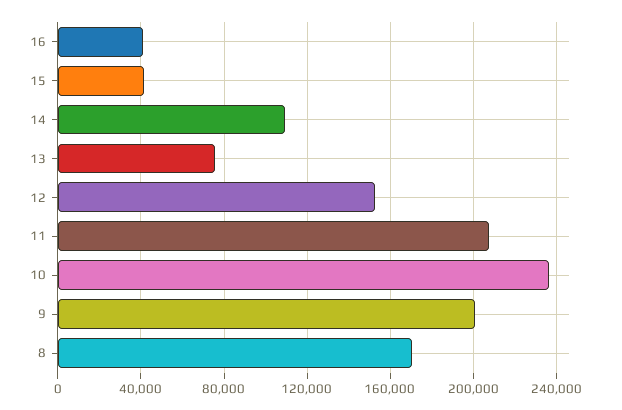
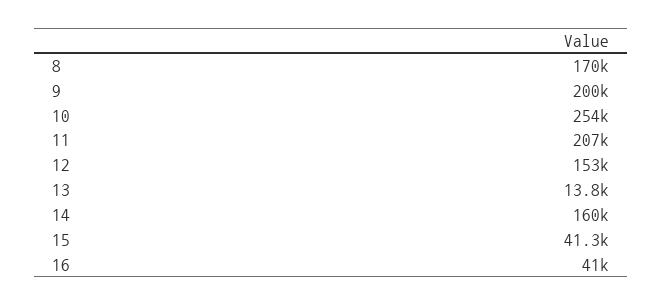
14: 110000 -> 160000
13: 75000 -> 13800
10: 235000 -> 254000

